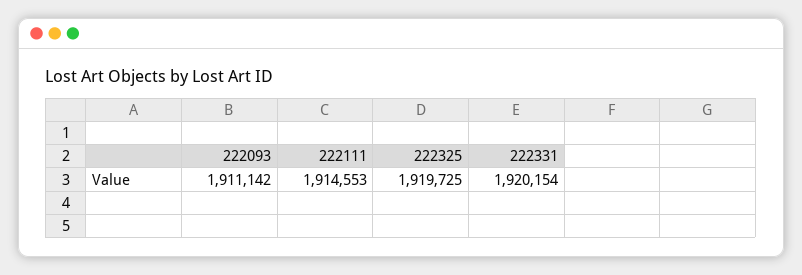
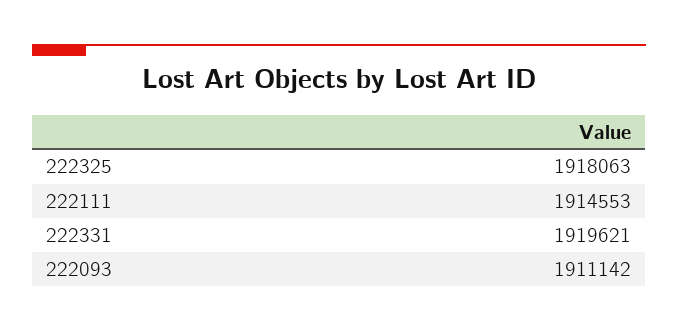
222325: 1919725 -> 1918063
222331: 1920154 -> 1919621

